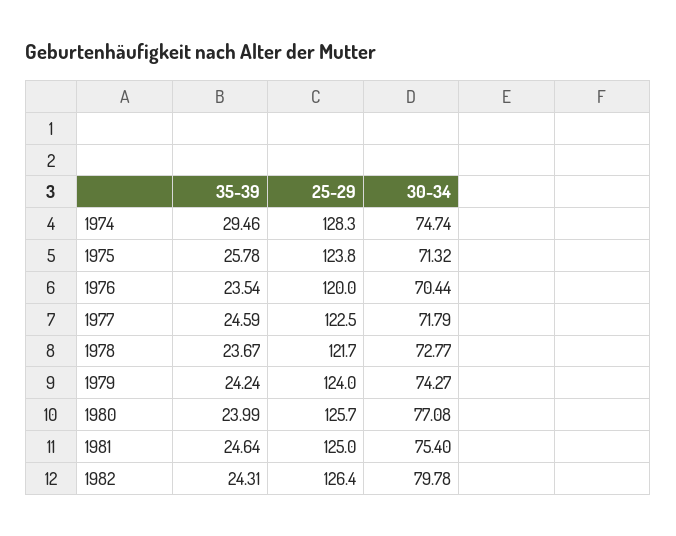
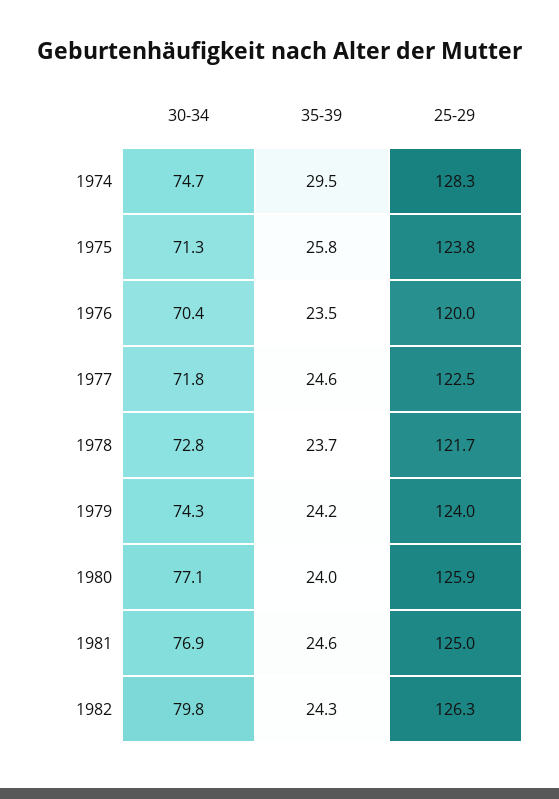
25-29, 1980: 125.7 -> 125.9
30-34, 1981: 75.4 -> 76.9
25-29, 1982: 126.4 -> 126.3

